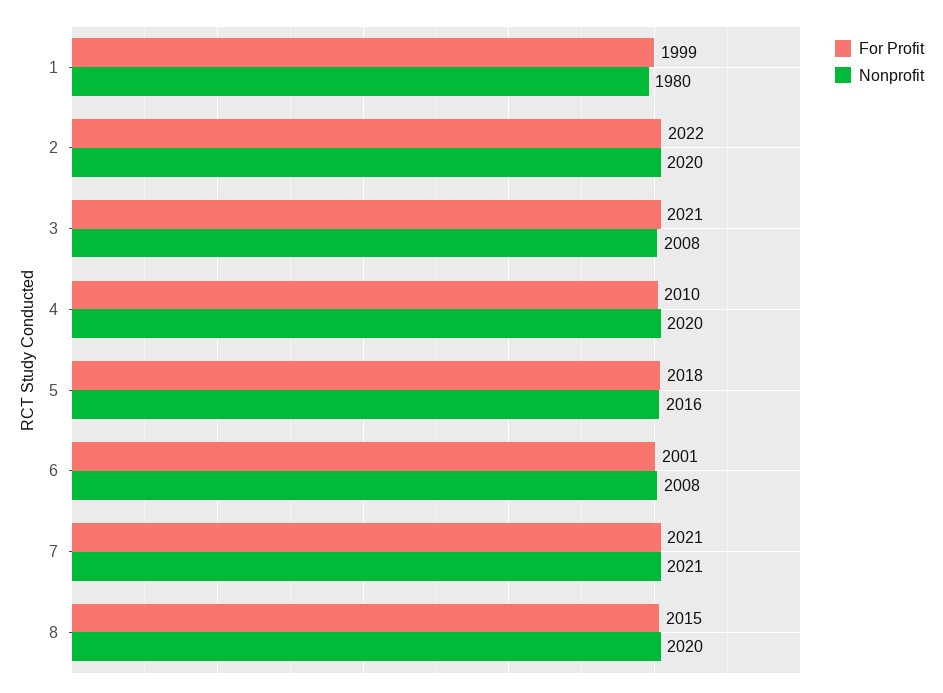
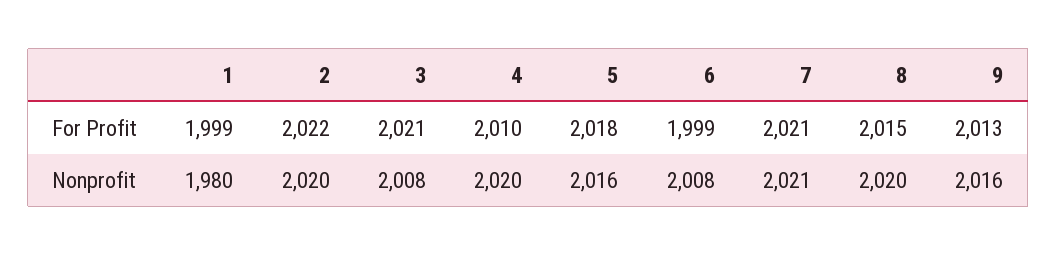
For Profit, 6: 2001 -> 1999
For Profit, 9: none -> 2013
Nonprofit, 9: none -> 2016

